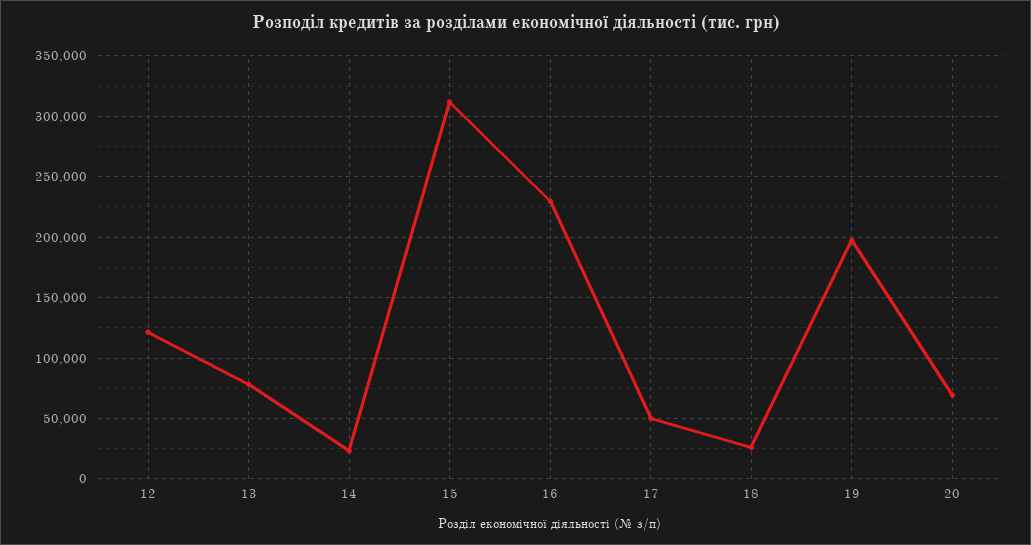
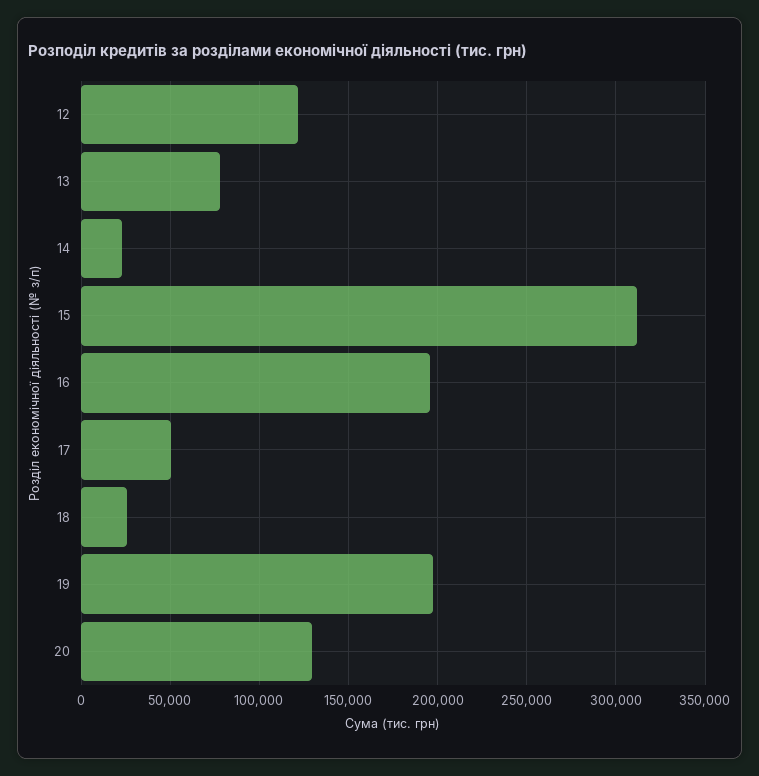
16: 230000 -> 195000
20: 70000 -> 130000

